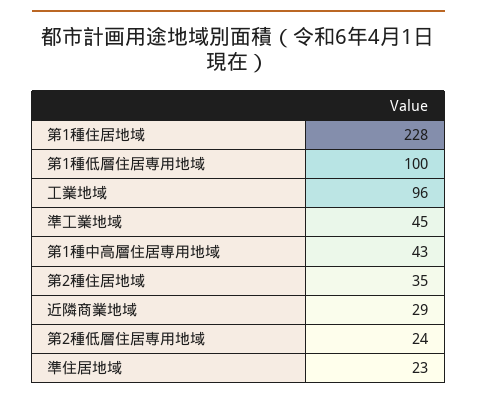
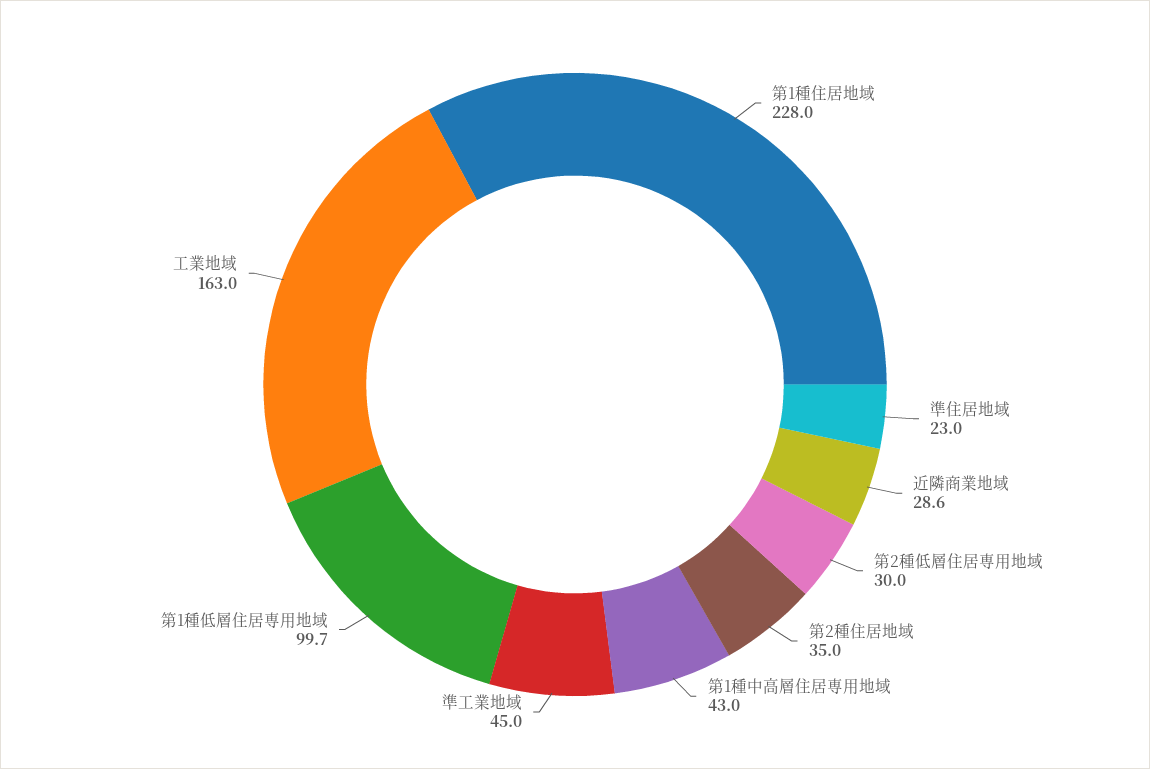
工業地域: 96 -> 163
第2種低層住居専用地域: 24 -> 30

